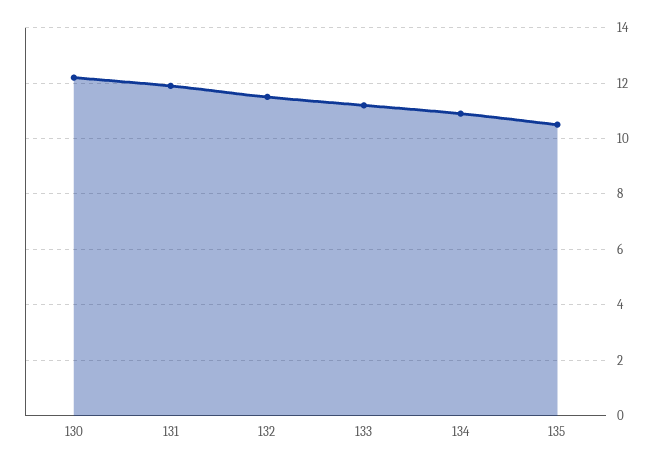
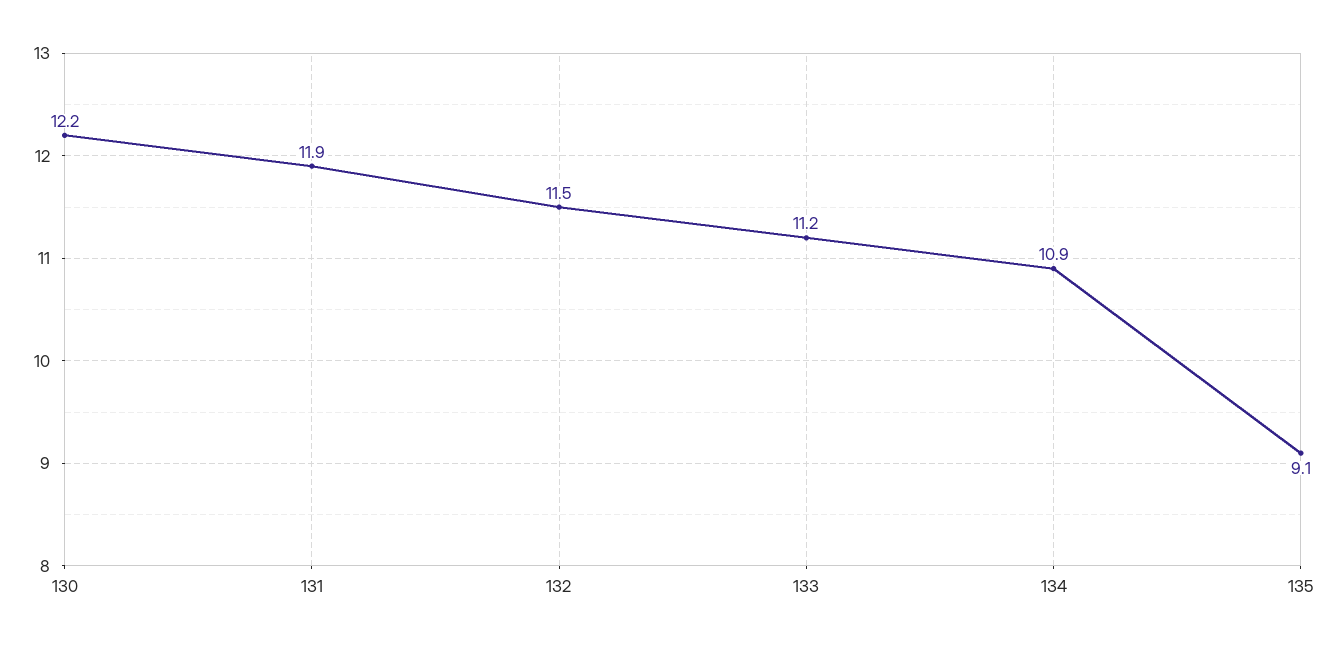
135: 10.5 -> 9.1

